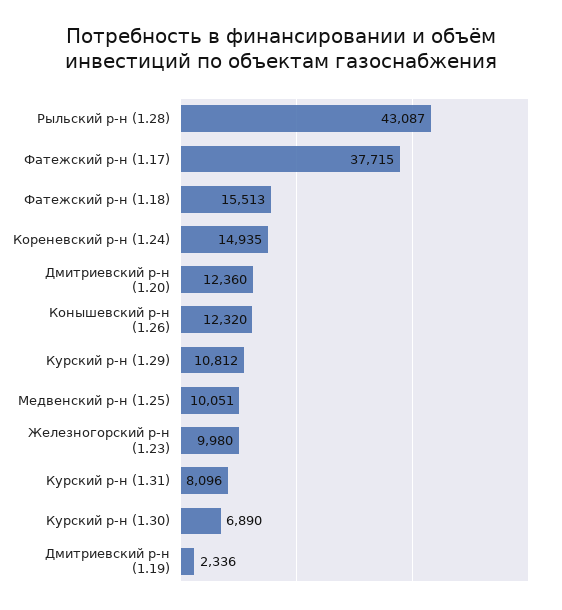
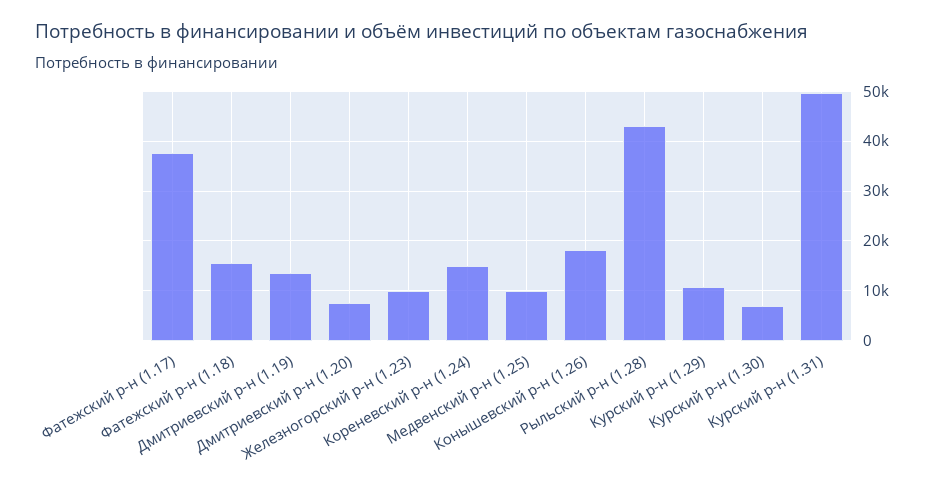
Дмитриевский р-н (1.20): 12360 -> 8000
Конышевский р-н (1.26): 12320 -> 18000
Курский р-н (1.31): 8096 -> 50000
Дмитриевский р-н (1.19): 2336 -> 14000

